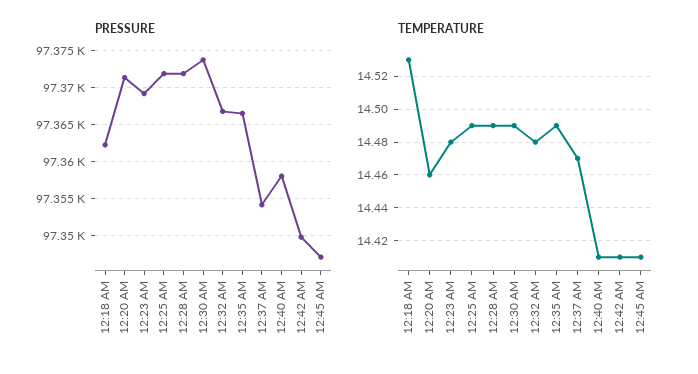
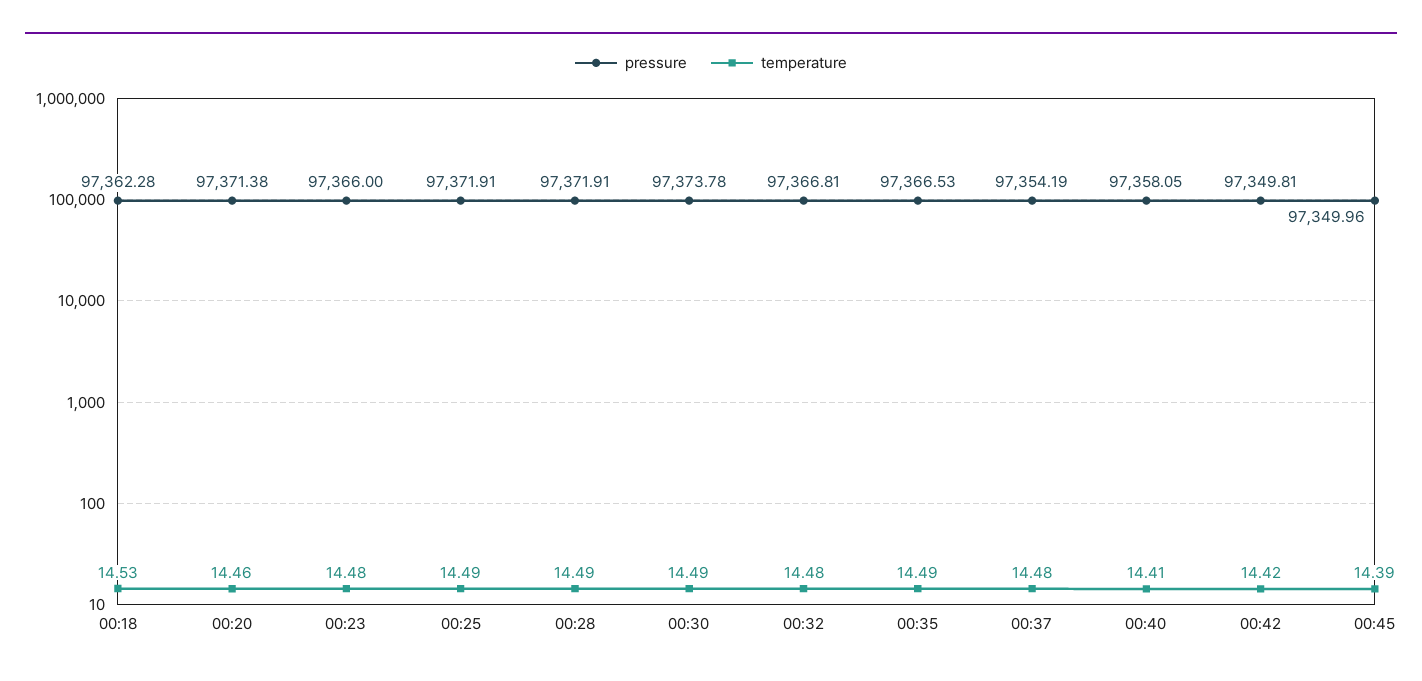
PRESSURE, 12:23 AM: 97369 -> 97366
PRESSURE, 12:45 AM: 97347 -> 97349.96
TEMPERATURE, 12:37 AM: 14.47 -> 14.48
TEMPERATURE, 12:42 AM: 14.41 -> 14.42
TEMPERATURE, 12:45 AM: 14.41 -> 14.39

